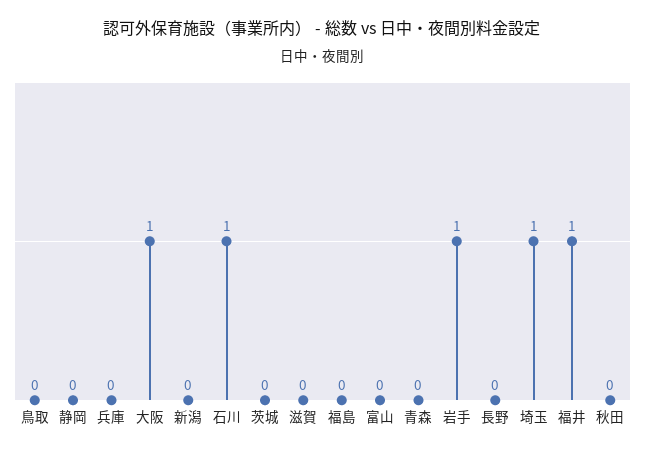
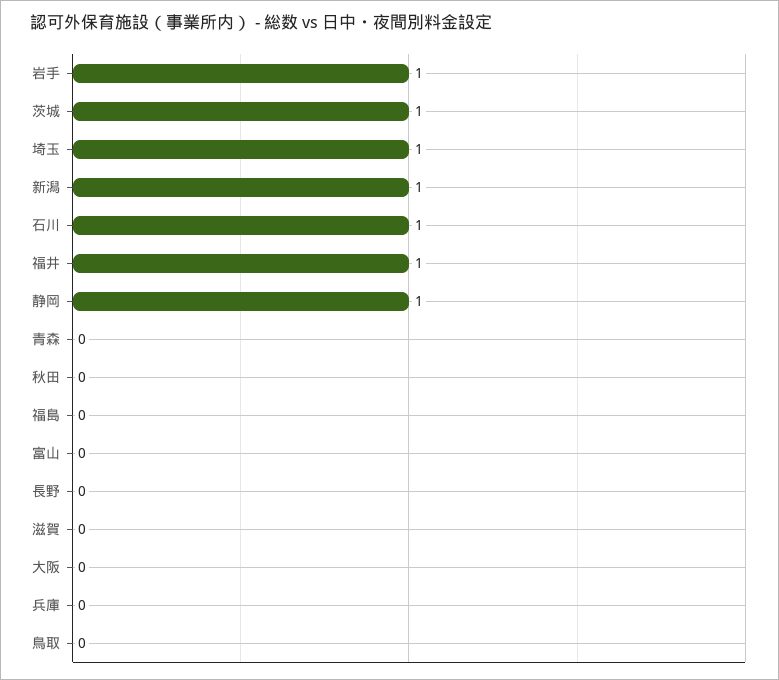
静岡: 0 -> 1
大阪: 1 -> 0
新潟: 0 -> 1
茨城: 0 -> 1

